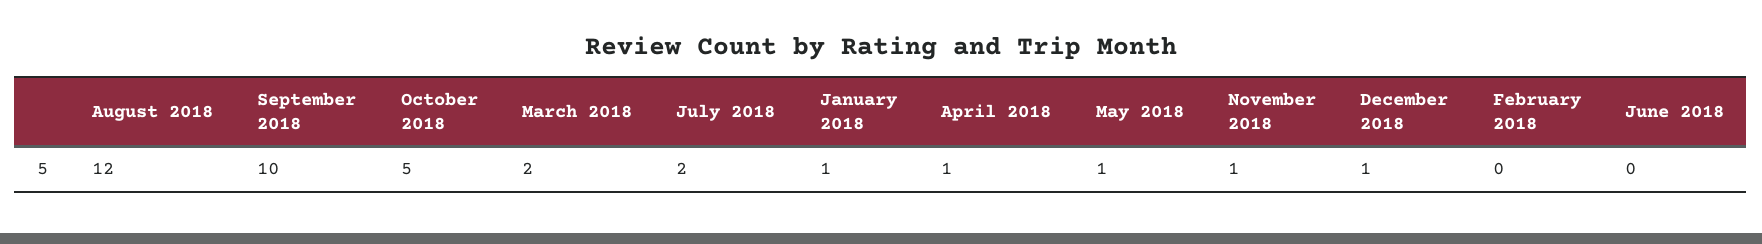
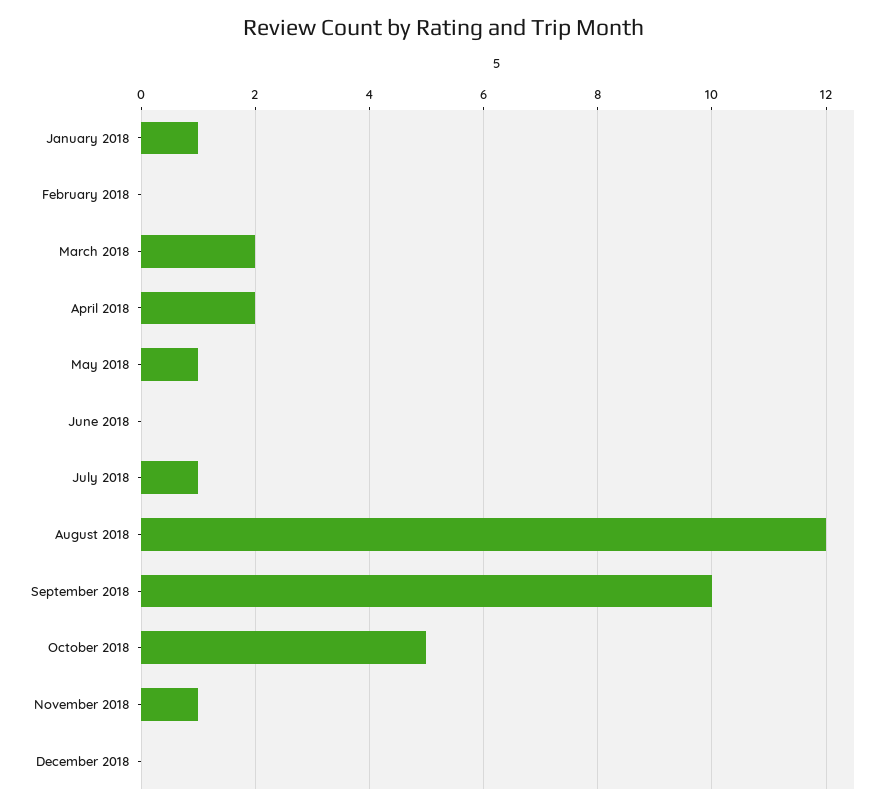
July 2018: 2 -> 1
April 2018: 1 -> 2
December 2018: 1 -> 0

